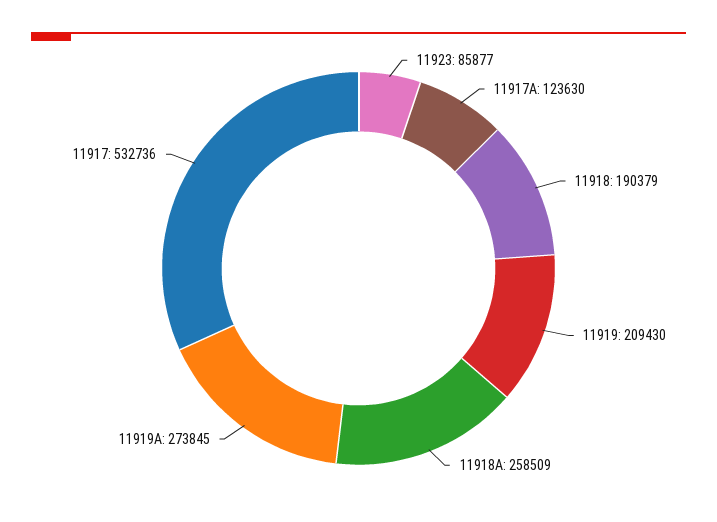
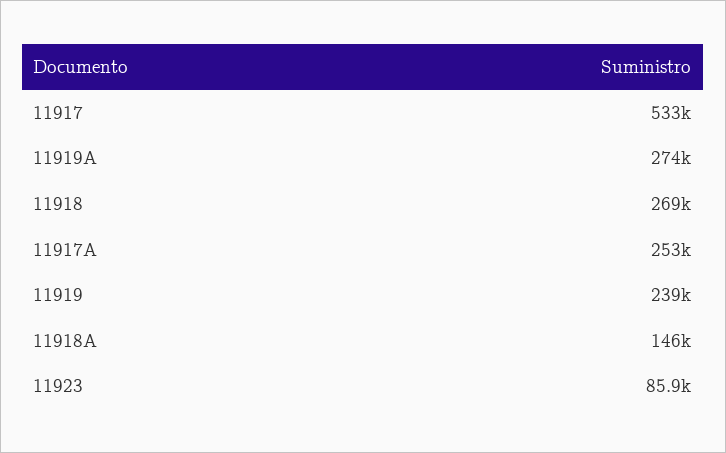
11917A: 123630 -> 253000
11918: 190379 -> 269000
11919: 209430 -> 239000
11918A: 258509 -> 146000

